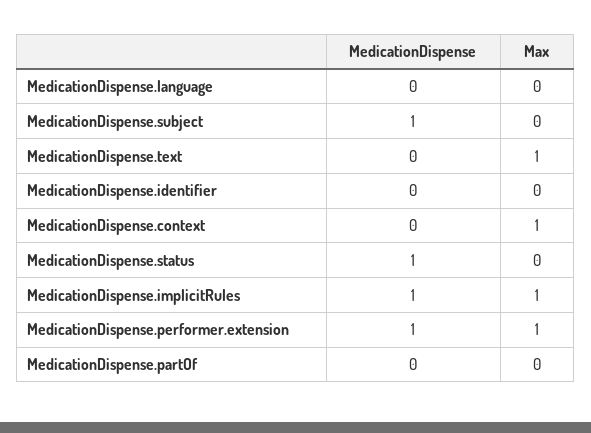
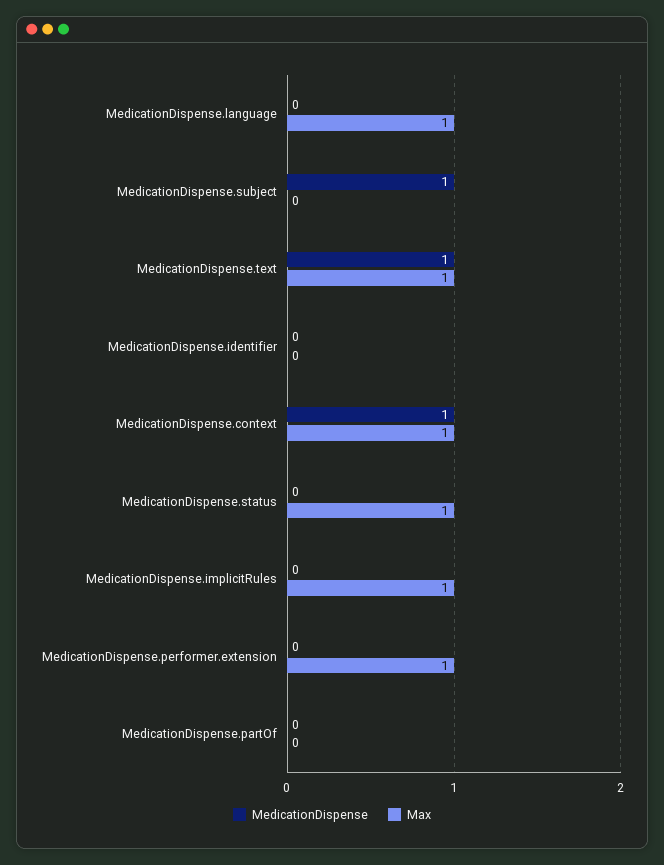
Max, MedicationDispense.language: 0 -> 1
MedicationDispense, MedicationDispense.text: 0 -> 1
MedicationDispense, MedicationDispense.context: 0 -> 1
MedicationDispense, MedicationDispense.status: 1 -> 0
Max, MedicationDispense.status: 0 -> 1
MedicationDispense, MedicationDispense.implicitRules: 1 -> 0
MedicationDispense, MedicationDispense.performer.extension: 1 -> 0

